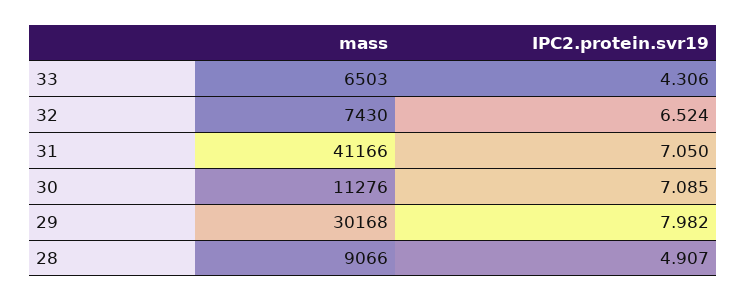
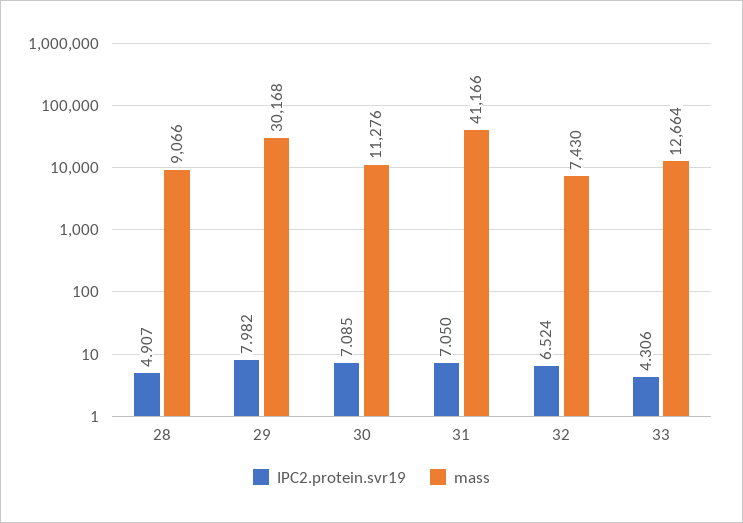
mass, 33: 6503 -> 12664

